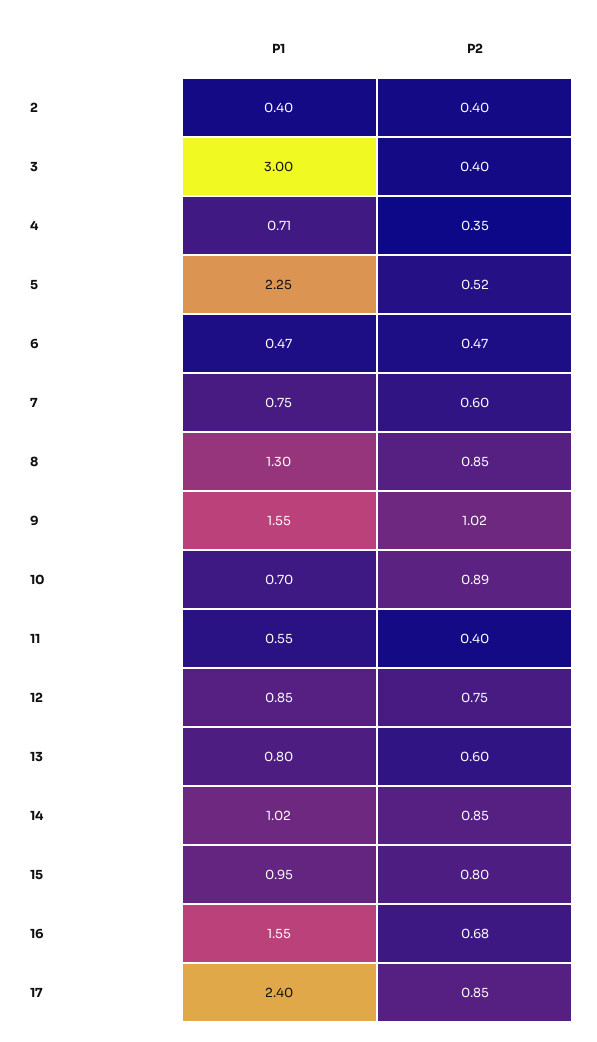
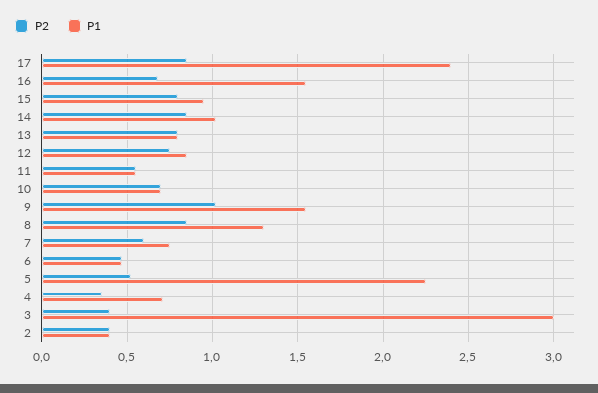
P2, 10: 0.89 -> 0.7
P2, 11: 0.4 -> 0.55
P2, 13: 0.6 -> 0.8

